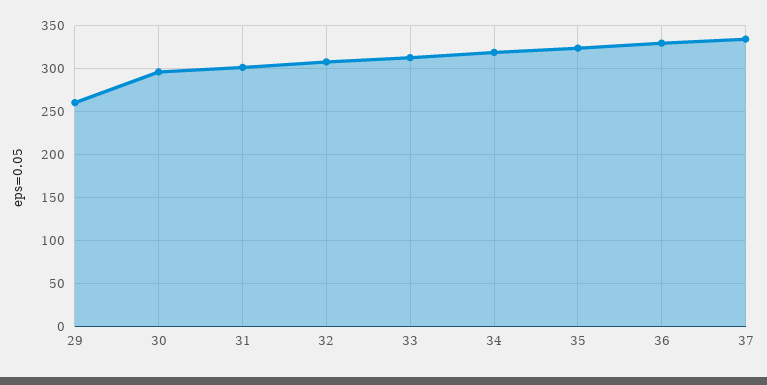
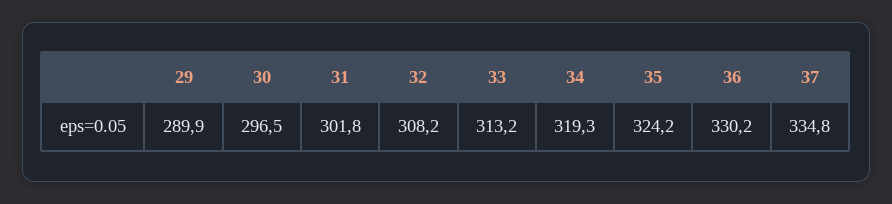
29: 260 -> 289.9

